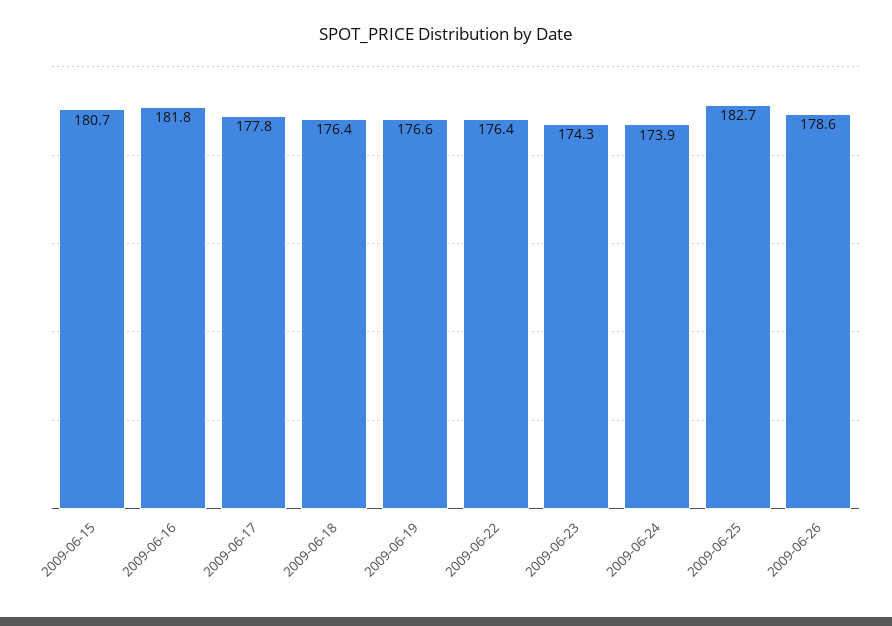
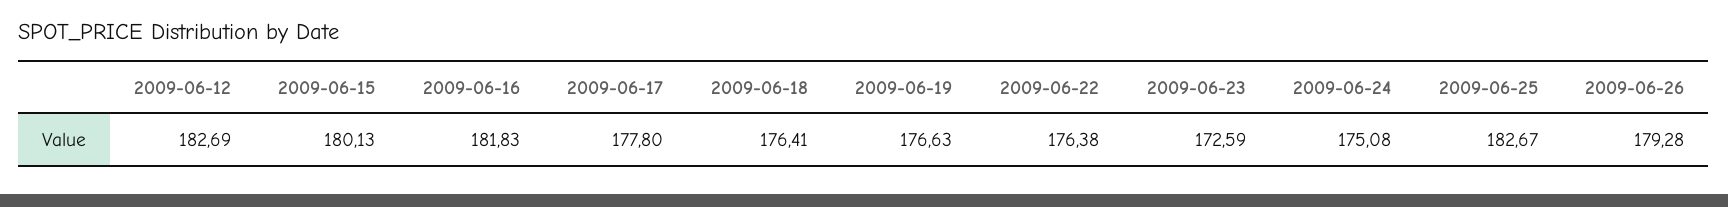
2009-06-15: 180.7 -> 180.13
2009-06-23: 174.3 -> 172.59
2009-06-24: 173.9 -> 175.08
2009-06-26: 178.6 -> 179.28
2009-06-12: none -> 182.69

